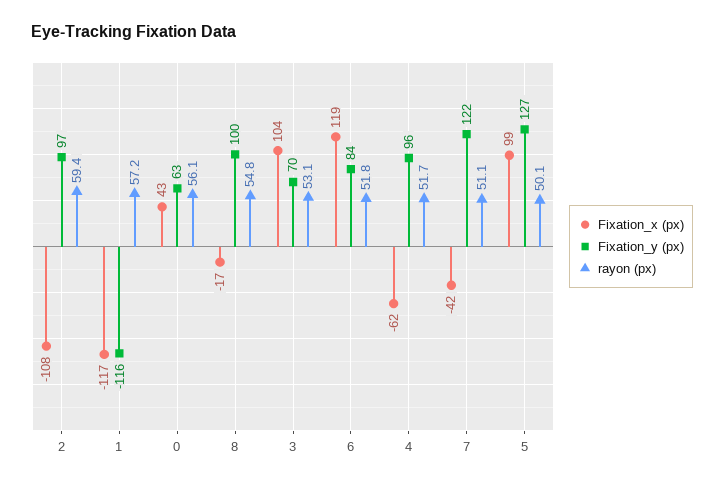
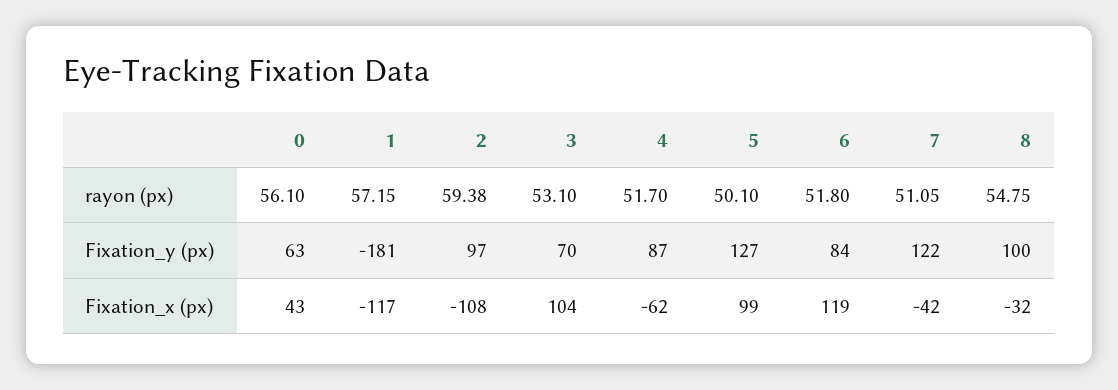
Fixation_y (px), 1: -116 -> -181
Fixation_x (px), 8: -17 -> -32
Fixation_y (px), 4: 96 -> 87

